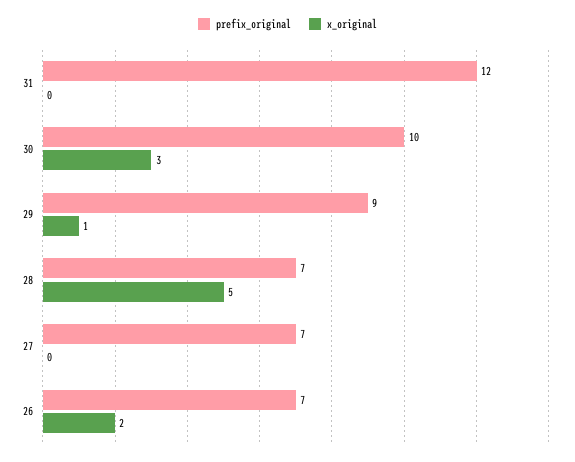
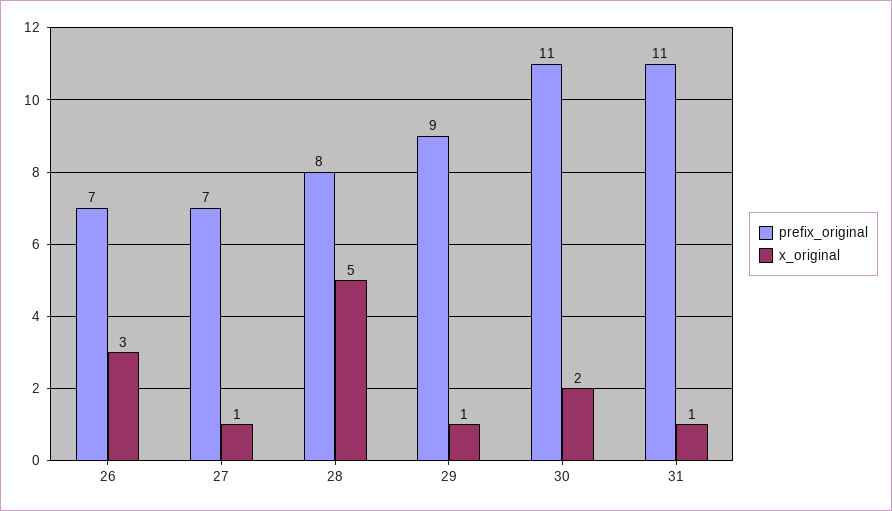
prefix_original, 31: 12 -> 11
x_original, 31: 0 -> 1
prefix_original, 30: 10 -> 11
x_original, 30: 3 -> 2
prefix_original, 28: 7 -> 8
x_original, 27: 0 -> 1
x_original, 26: 2 -> 3

